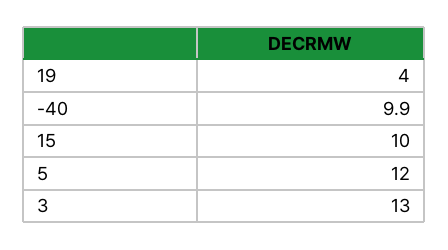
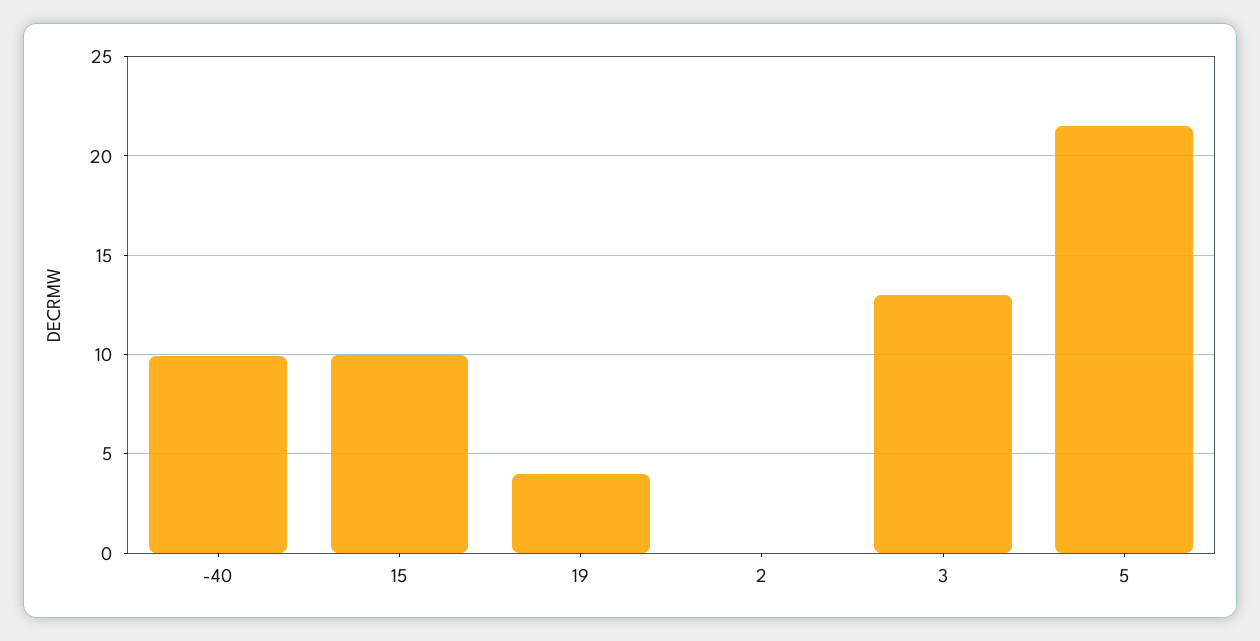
5: 12 -> 21.5
2: none -> 0

